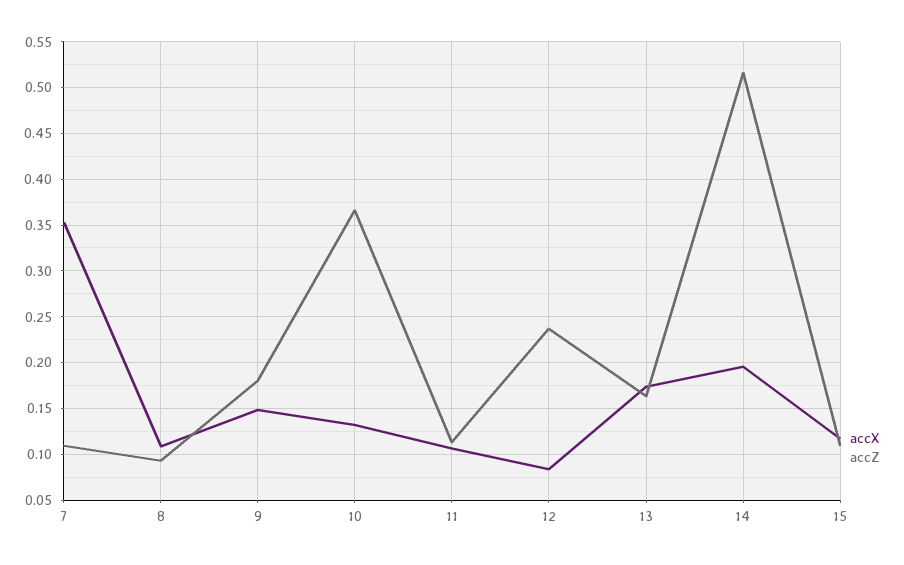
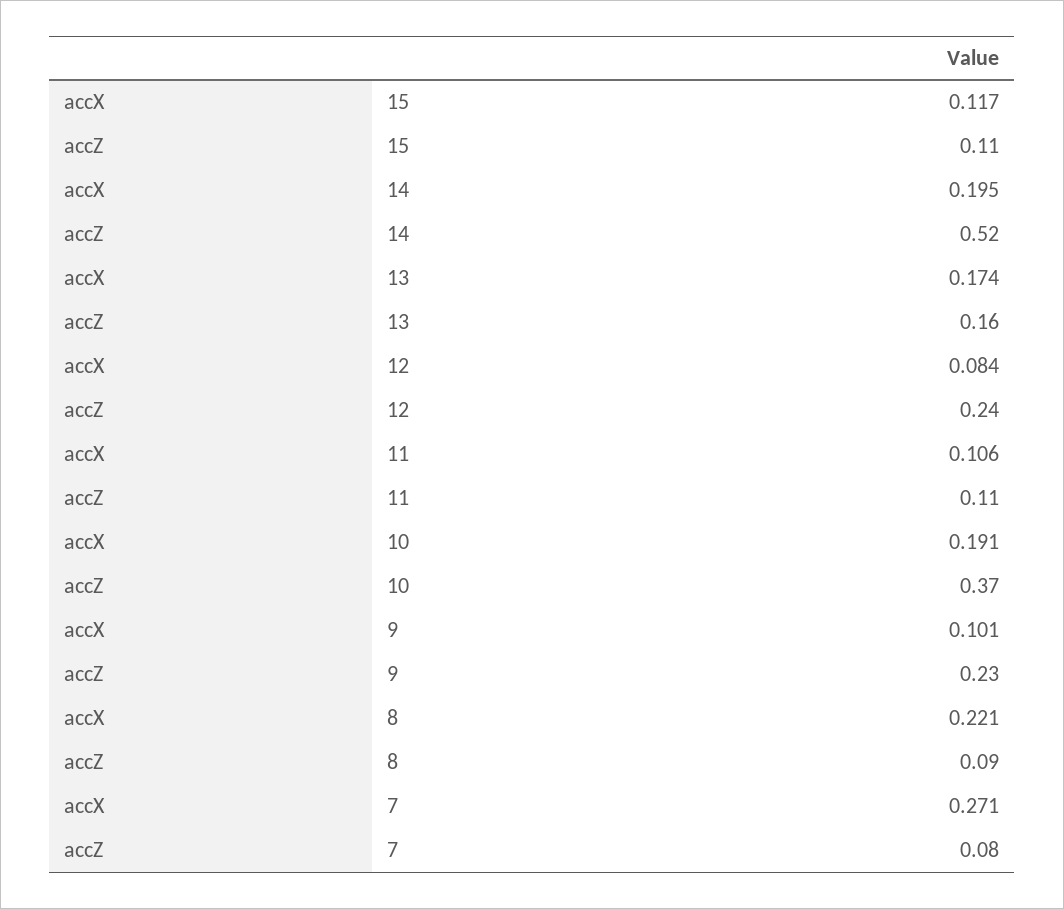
accX, 7: 0.35 -> 0.271
accZ, 7: 0.11 -> 0.08
accX, 8: 0.11 -> 0.221
accX, 9: 0.15 -> 0.101
accZ, 9: 0.18 -> 0.23
accX, 10: 0.13 -> 0.191

